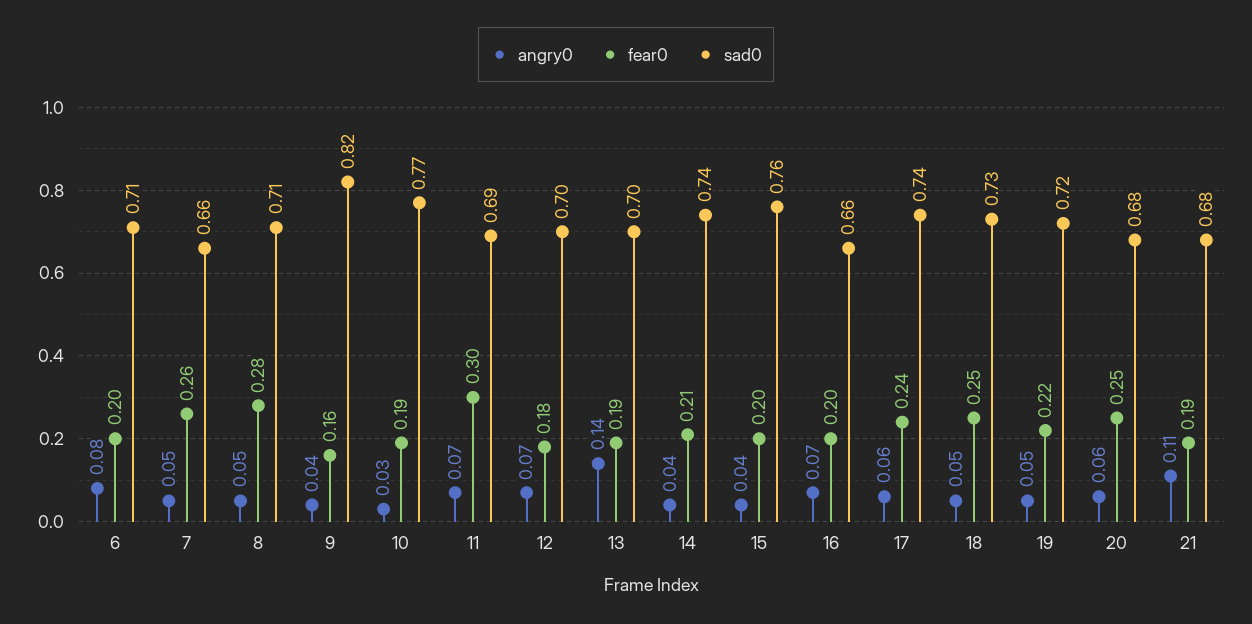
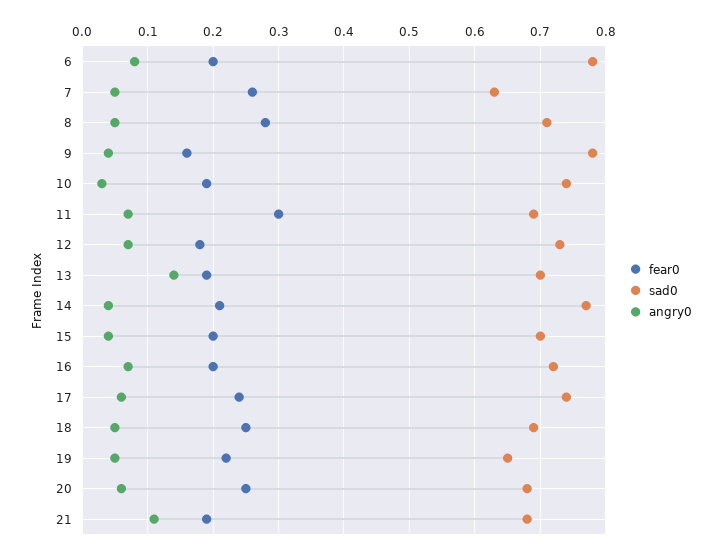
sad0, 6: 0.71 -> 0.78
sad0, 7: 0.66 -> 0.63
sad0, 9: 0.82 -> 0.78
sad0, 10: 0.77 -> 0.74
sad0, 12: 0.7 -> 0.73
sad0, 14: 0.74 -> 0.77
sad0, 15: 0.76 -> 0.7
sad0, 16: 0.66 -> 0.72
sad0, 18: 0.73 -> 0.69
sad0, 19: 0.72 -> 0.65

